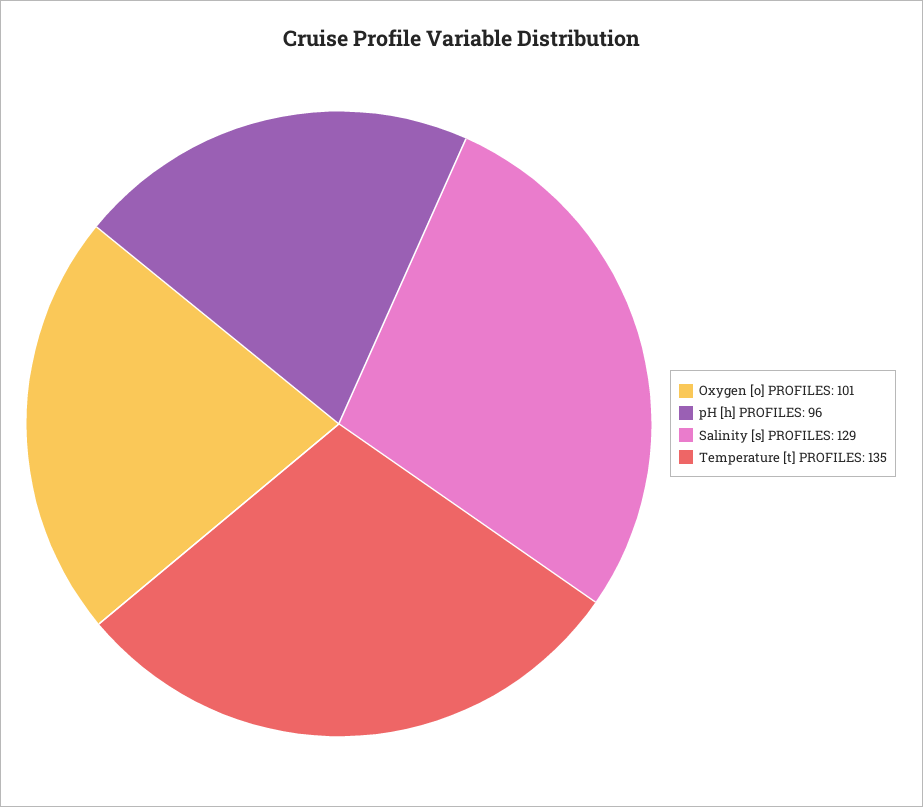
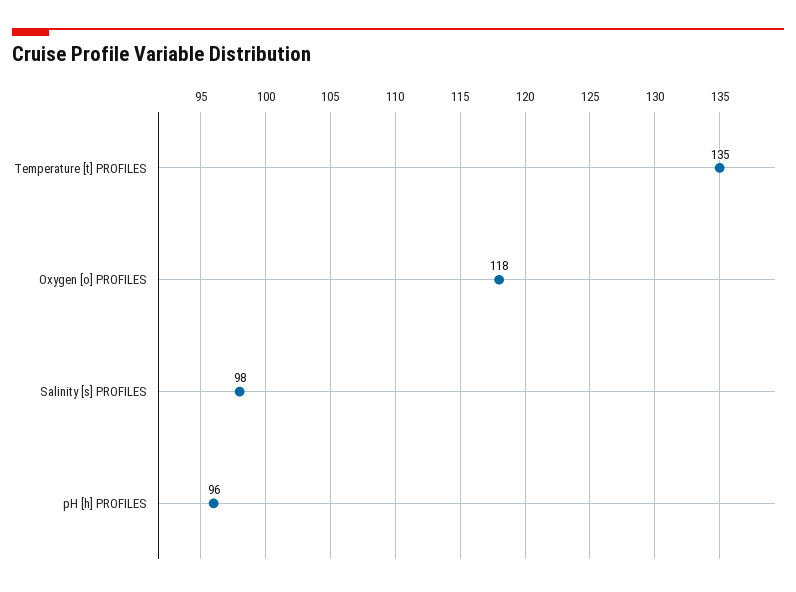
Oxygen [o] PROFILES: 101 -> 118
Salinity [s] PROFILES: 129 -> 98

